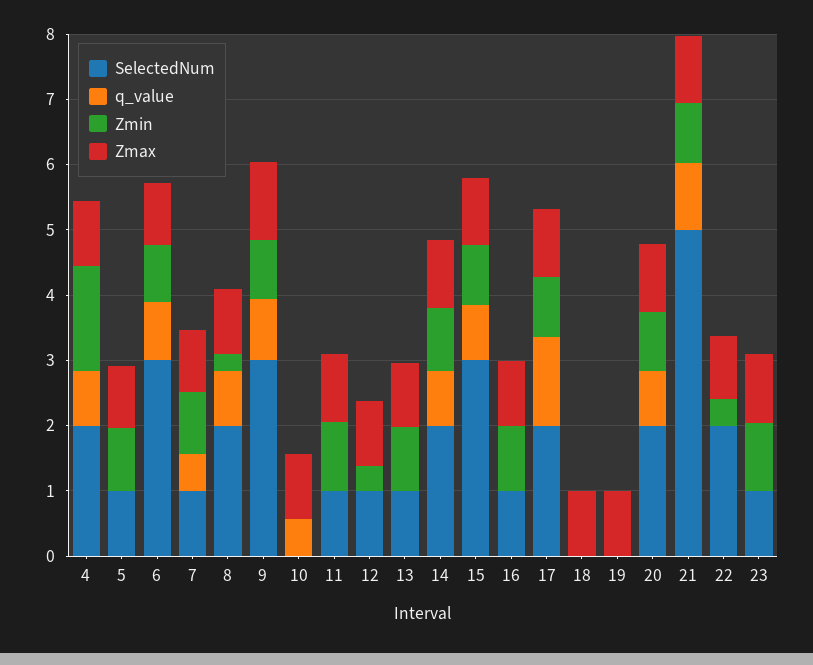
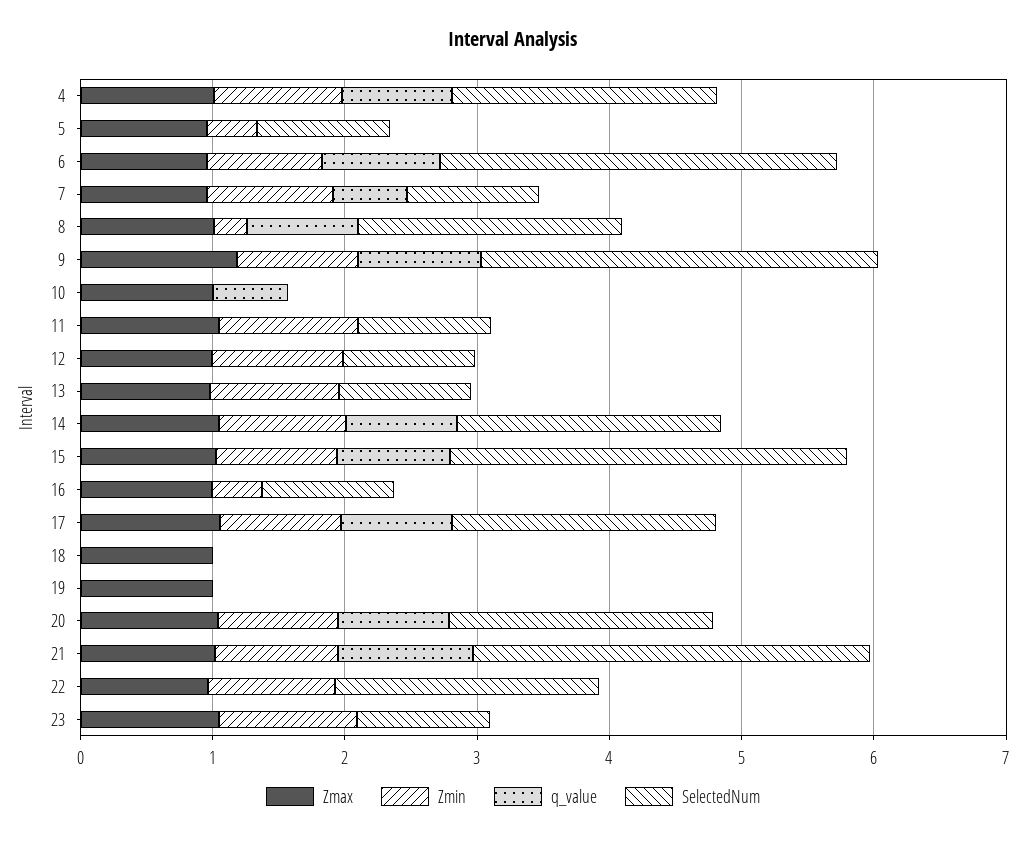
Zmin, 4: 1.6 -> 1
Zmin, 5: 1 -> 0.4
Zmin, 12: 0.4 -> 1
Zmin, 16: 1 -> 0.4
q_value, 17: 1.4 -> 0.8
SelectedNum, 21: 5 -> 3
Zmin, 22: 0.4 -> 1

